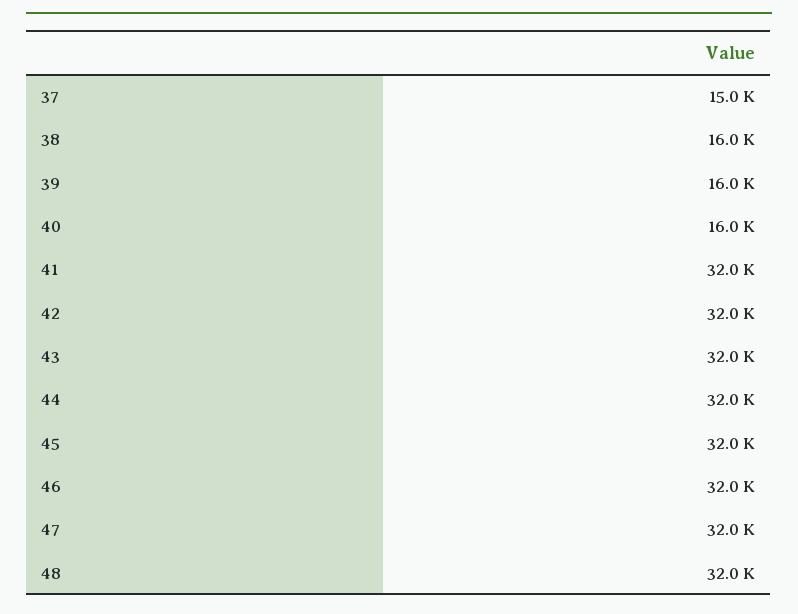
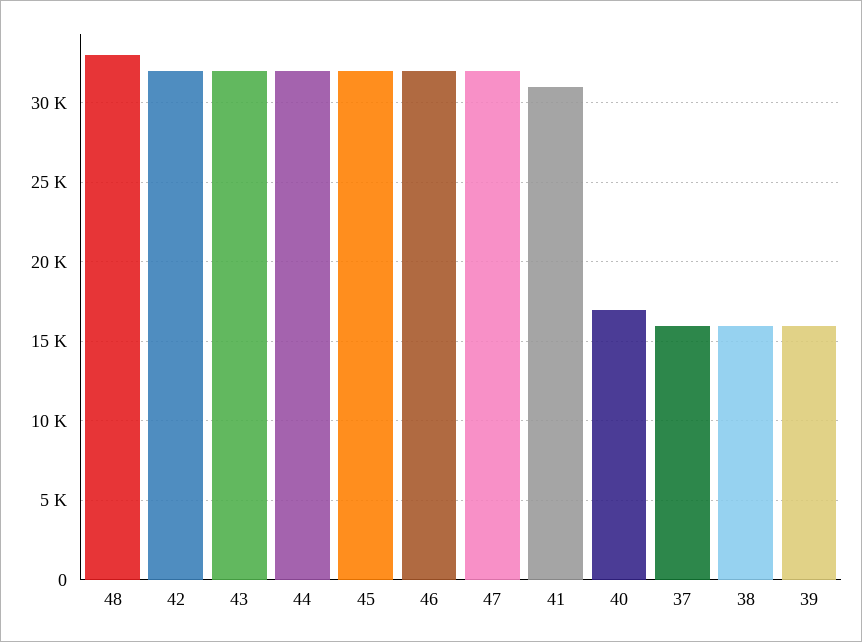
37: 15000 -> 16000
40: 16000 -> 17000
41: 32000 -> 31000
48: 32000 -> 33000

